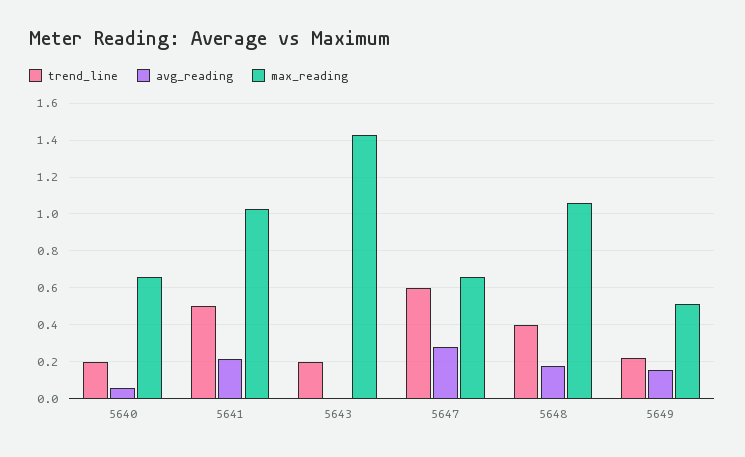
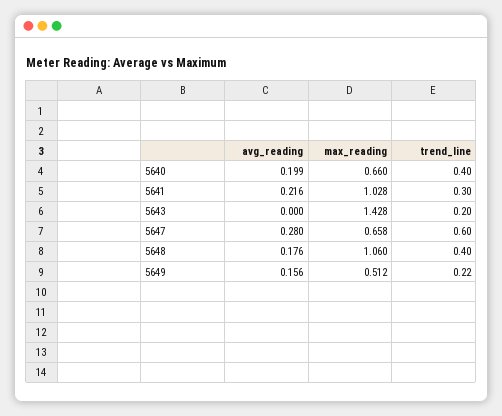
trend_line, 5640: 0.2 -> 0.4
avg_reading, 5640: 0.05 -> 0.199
trend_line, 5641: 0.5 -> 0.3

